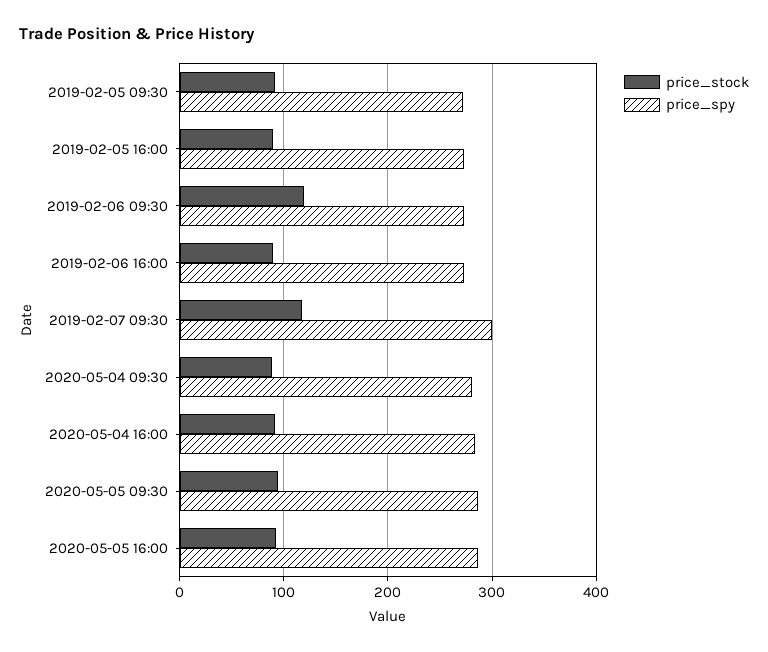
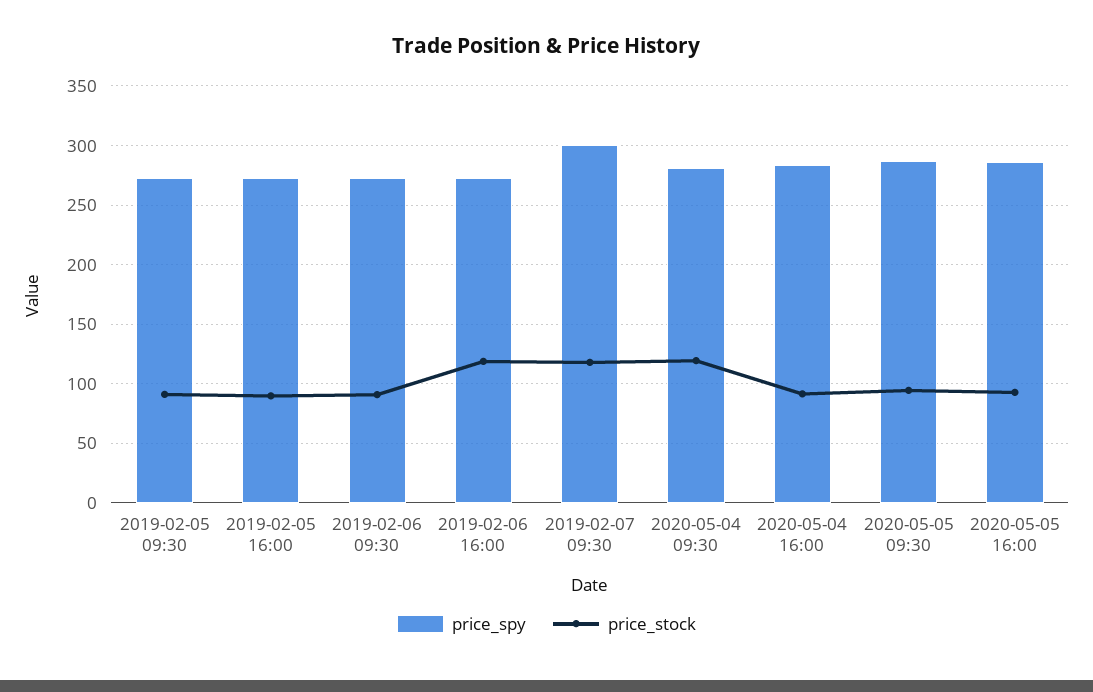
price_stock, 2019-02-06 09:30: 120 -> 90
price_stock, 2019-02-06 16:00: 90 -> 120
price_stock, 2020-05-04 09:30: 90 -> 120

